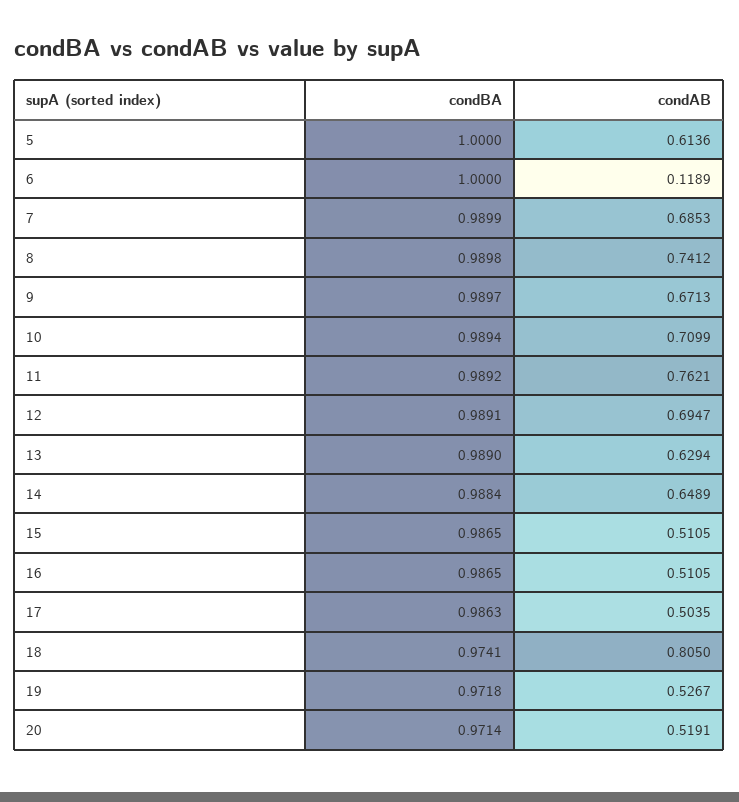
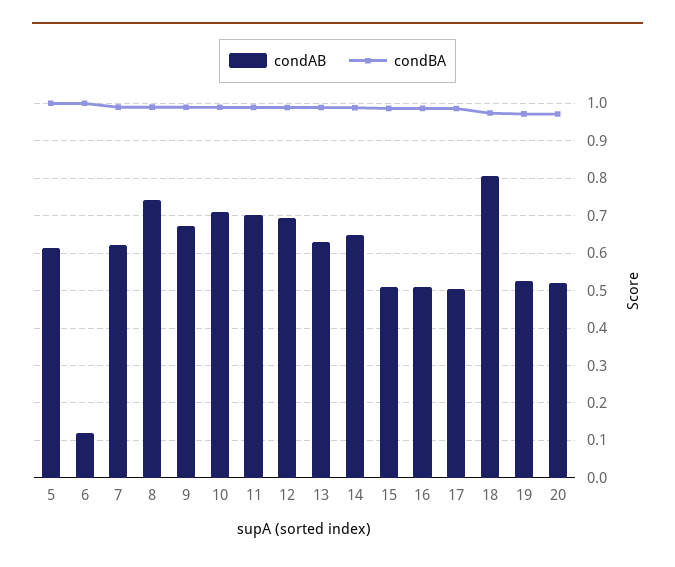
condAB, 7: 0.6853 -> 0.62
condAB, 11: 0.7621 -> 0.7

